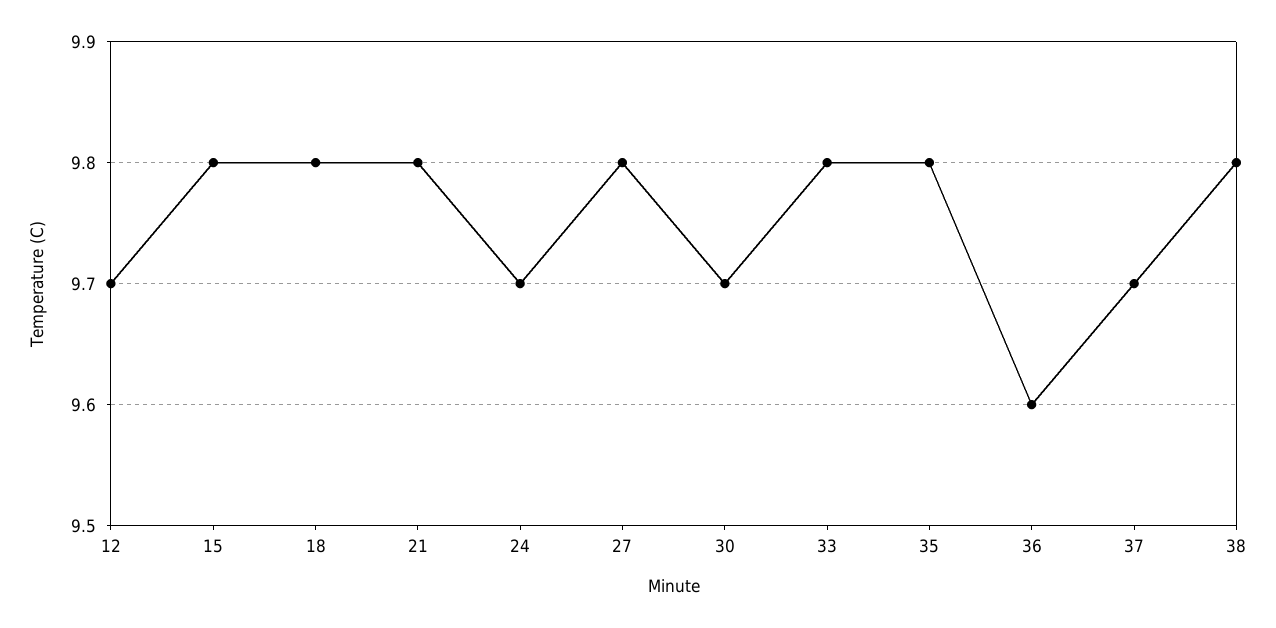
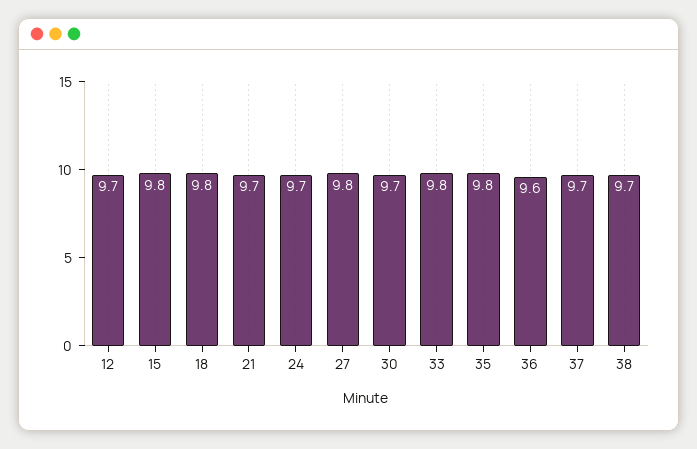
21: 9.8 -> 9.7
38: 9.8 -> 9.7

